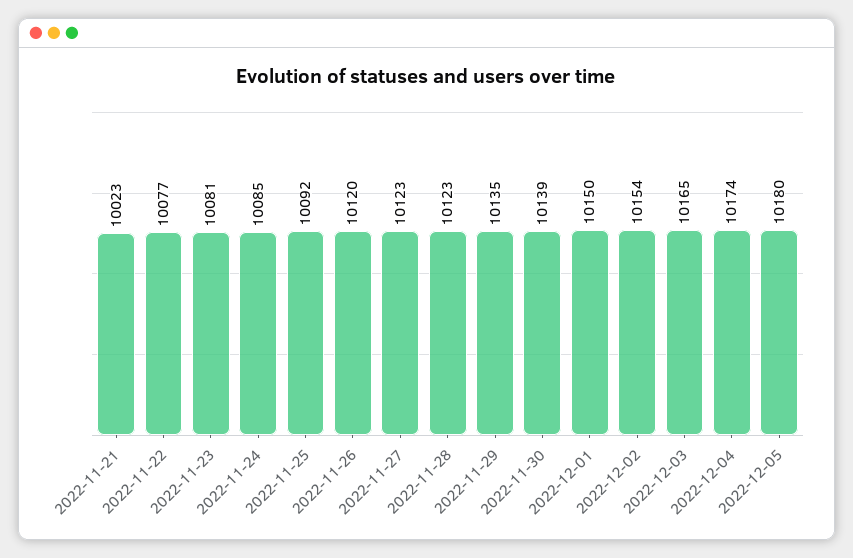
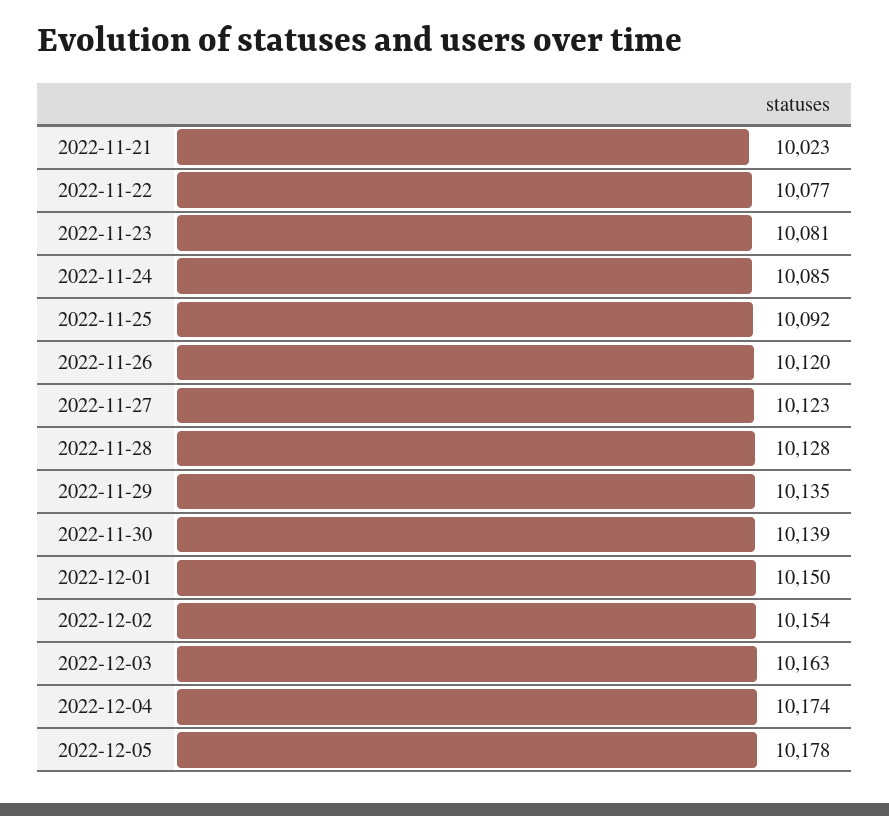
2022-11-28: 10123 -> 10128
2022-12-03: 10165 -> 10163
2022-12-05: 10180 -> 10178

